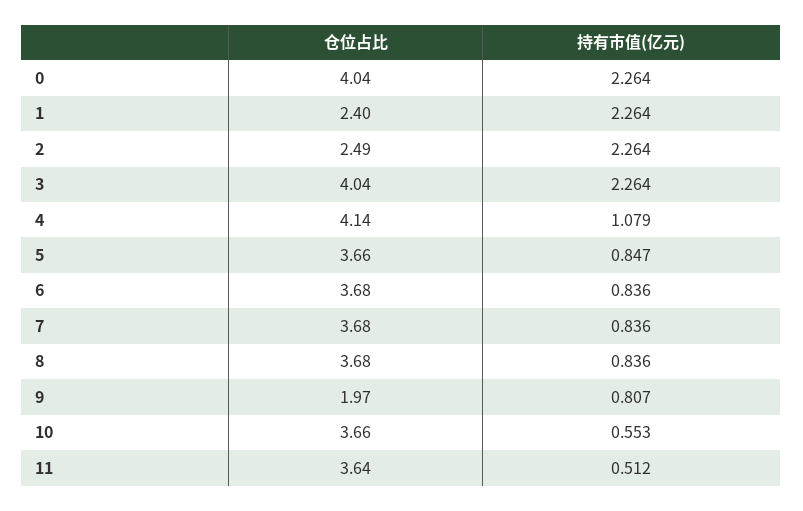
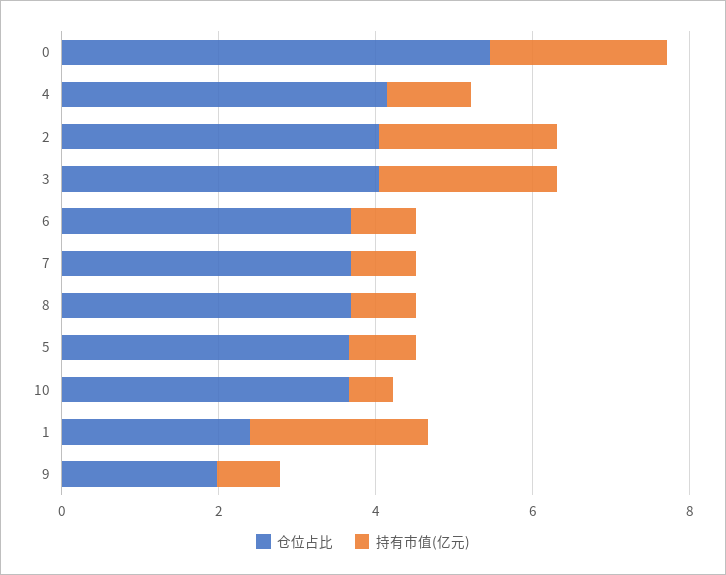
仓位占比, 0: 4.04 -> 5.5
仓位占比, 2: 2.49 -> 4
仓位占比, 11: 3.64 -> none
持有市值(亿元), 11: 0.512 -> none

